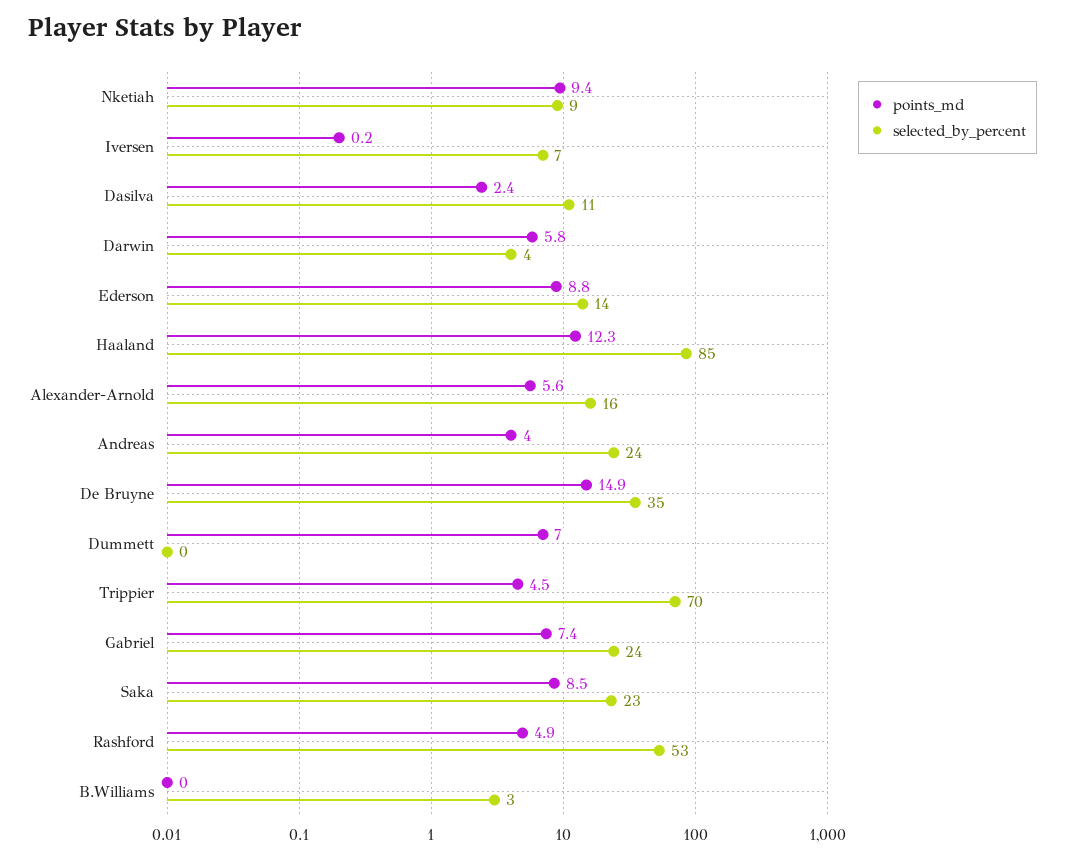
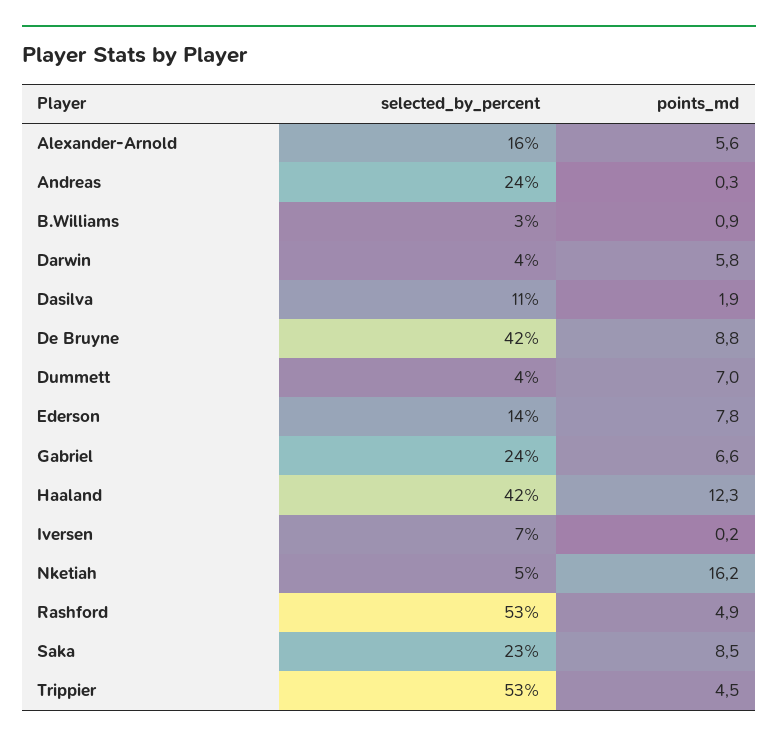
points_md, Nketiah: 9.4 -> 16.2
selected_by_percent, Nketiah: 9 -> 5
points_md, Dasilva: 2.4 -> 1.9
points_md, Ederson: 8.8 -> 7.8
selected_by_percent, Haaland: 85 -> 42
points_md, Andreas: 4 -> 0.3
points_md, De Bruyne: 14.9 -> 8.8
selected_by_percent, De Bruyne: 35 -> 42
selected_by_percent, Dummett: 0 -> 4
selected_by_percent, Trippier: 70 -> 53
points_md, Gabriel: 7.4 -> 6.6
points_md, B.Williams: 0 -> 0.9

